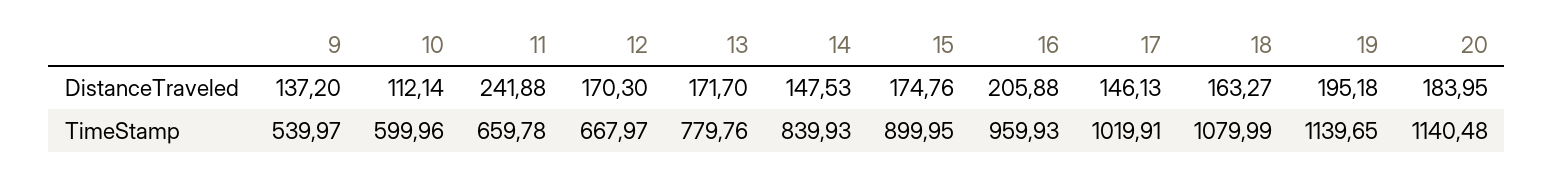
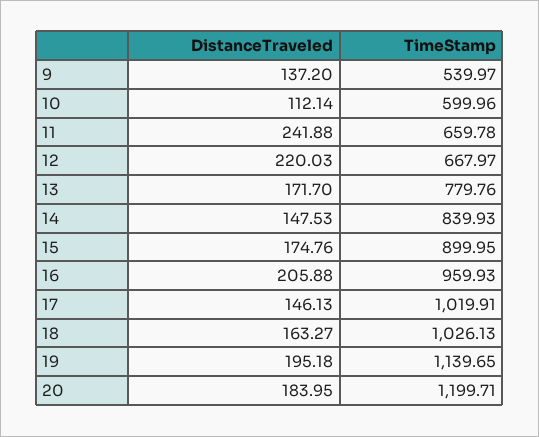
12, DistanceTraveled: 170.3 -> 220.03
18, TimeStamp: 1079.99 -> 1026.13
20, TimeStamp: 1140.48 -> 1199.71

